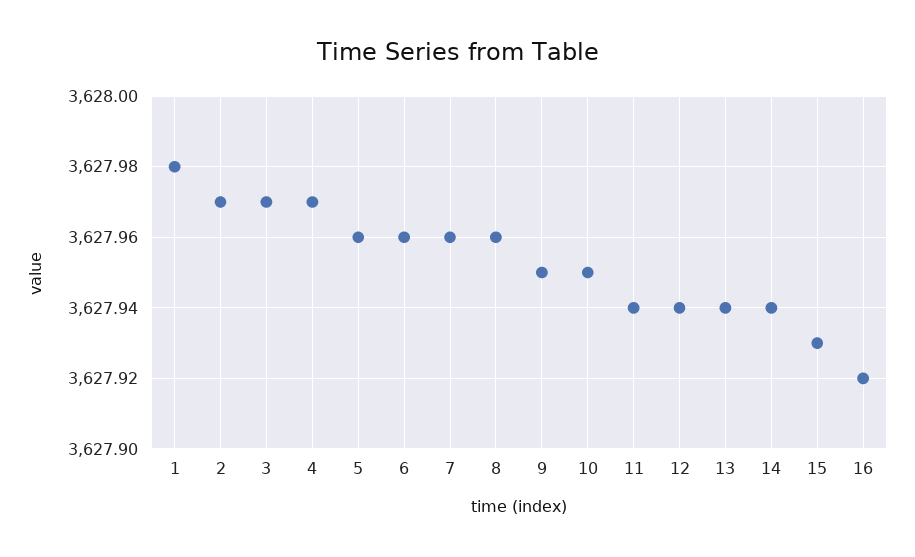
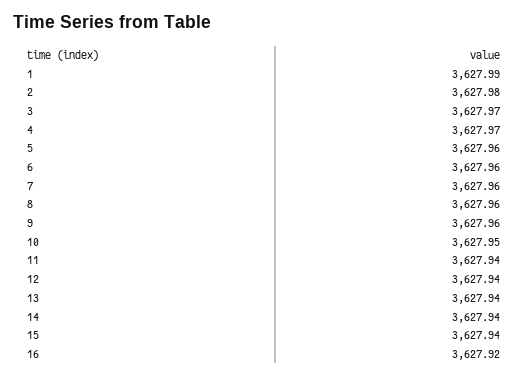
1: 3627.98 -> 3627.99
2: 3627.97 -> 3627.98
9: 3627.95 -> 3627.96
15: 3627.93 -> 3627.94

